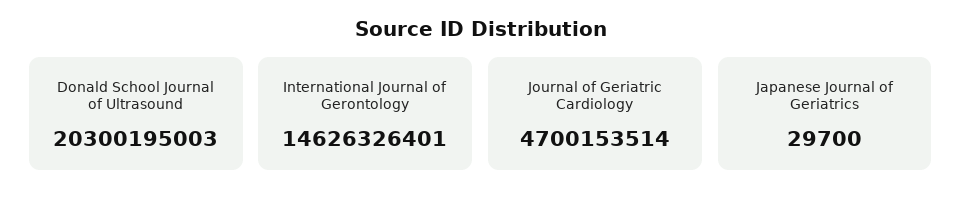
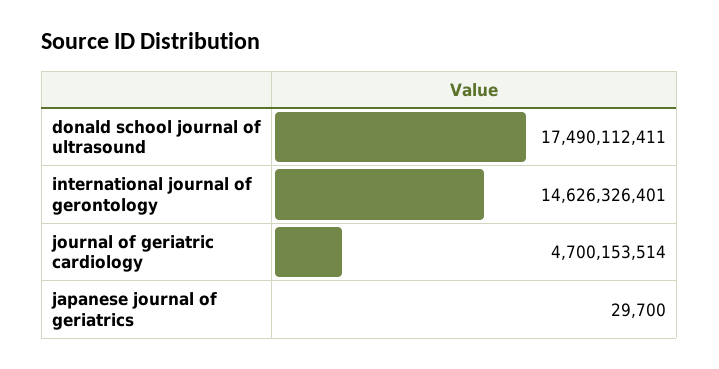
Donald School Journal of Ultrasound: 20300195003 -> 17490112411

